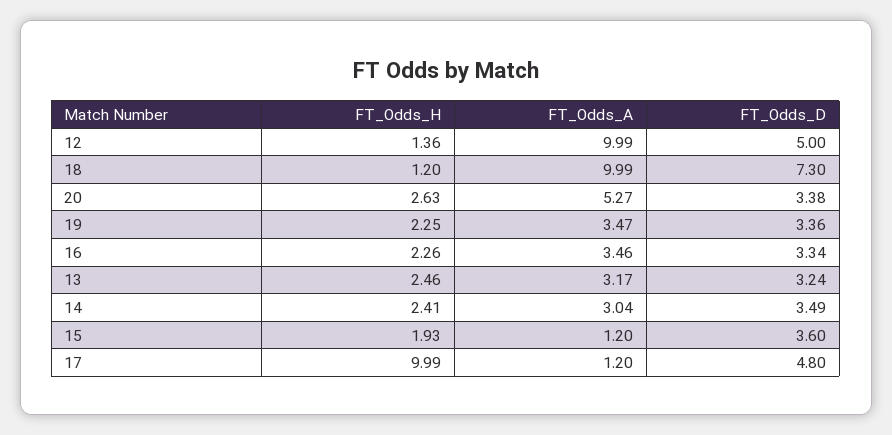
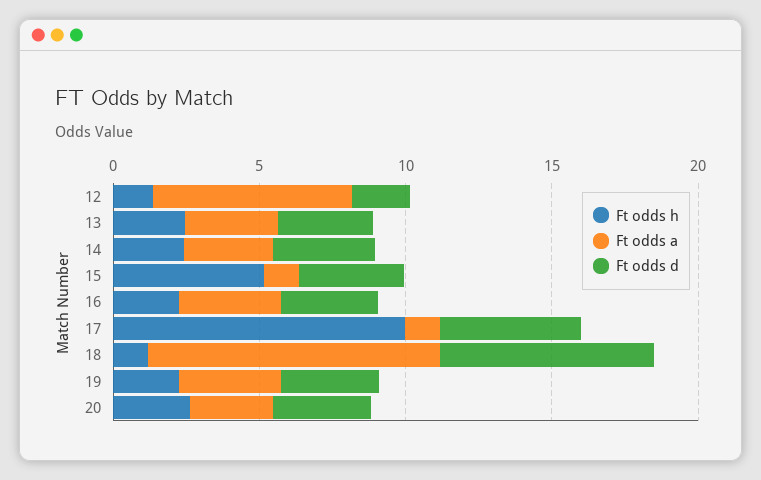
FT_Odds_A, 12: 9.99 -> 7
FT_Odds_D, 12: 5 -> 2
FT_Odds_A, 20: 5.27 -> 3
FT_Odds_H, 15: 1.93 -> 5

